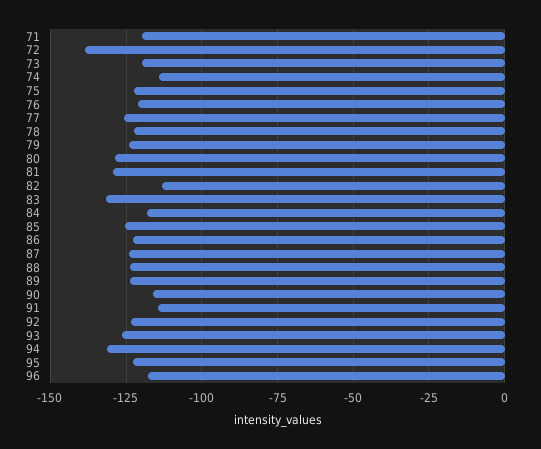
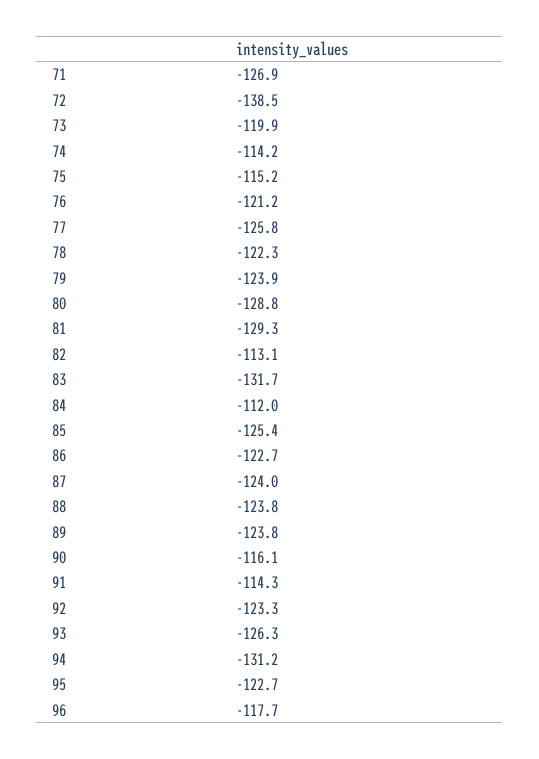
71: -120 -> -126.9
75: -122.5 -> -115.2
84: -117.5 -> -112

